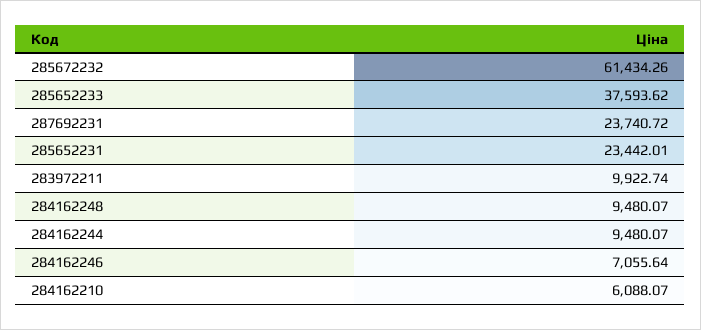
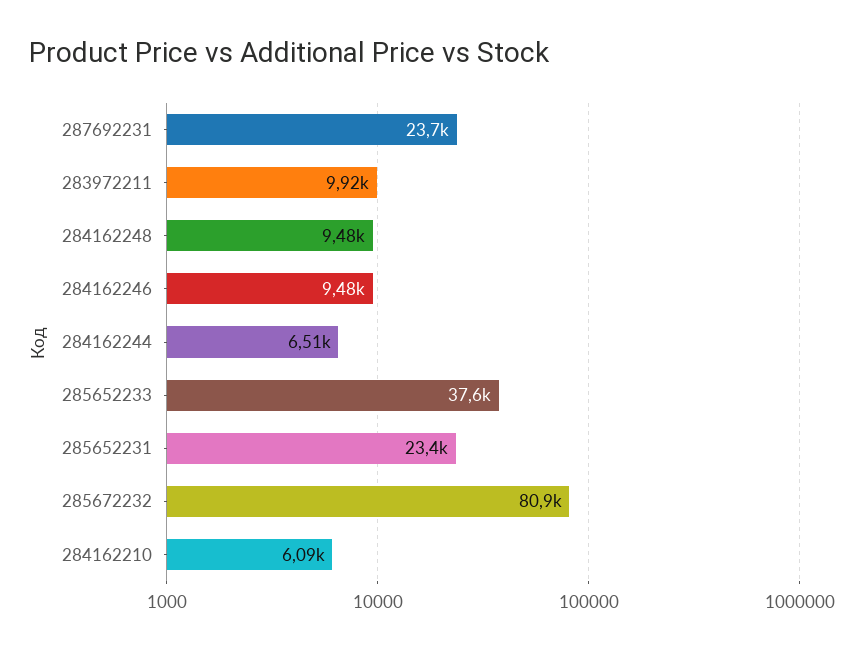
285672232: 61434.26 -> 80900
284162244: 9480.07 -> 6510
284162246: 7055.64 -> 9480

